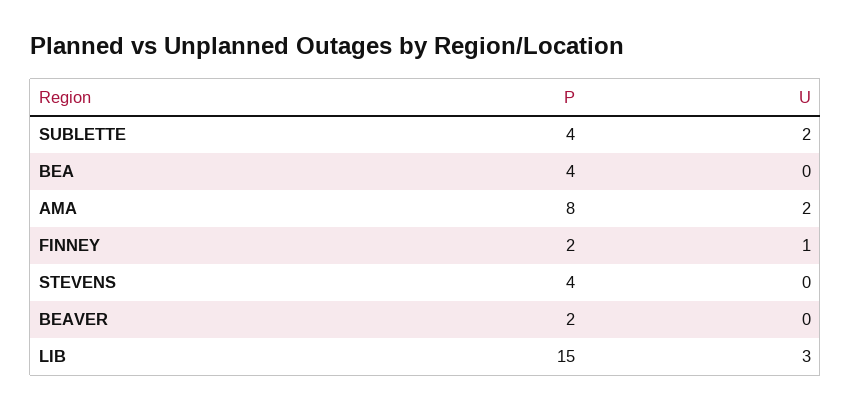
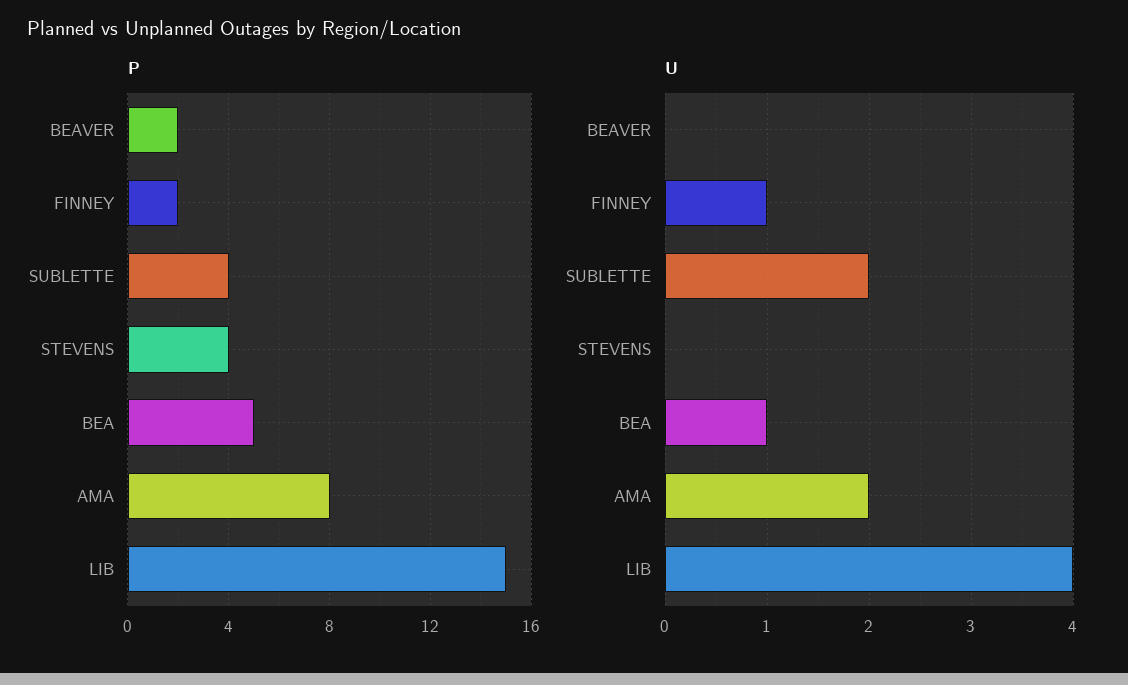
P, BEA: 4 -> 5
U, BEA: 0 -> 1
U, LIB: 3 -> 4

